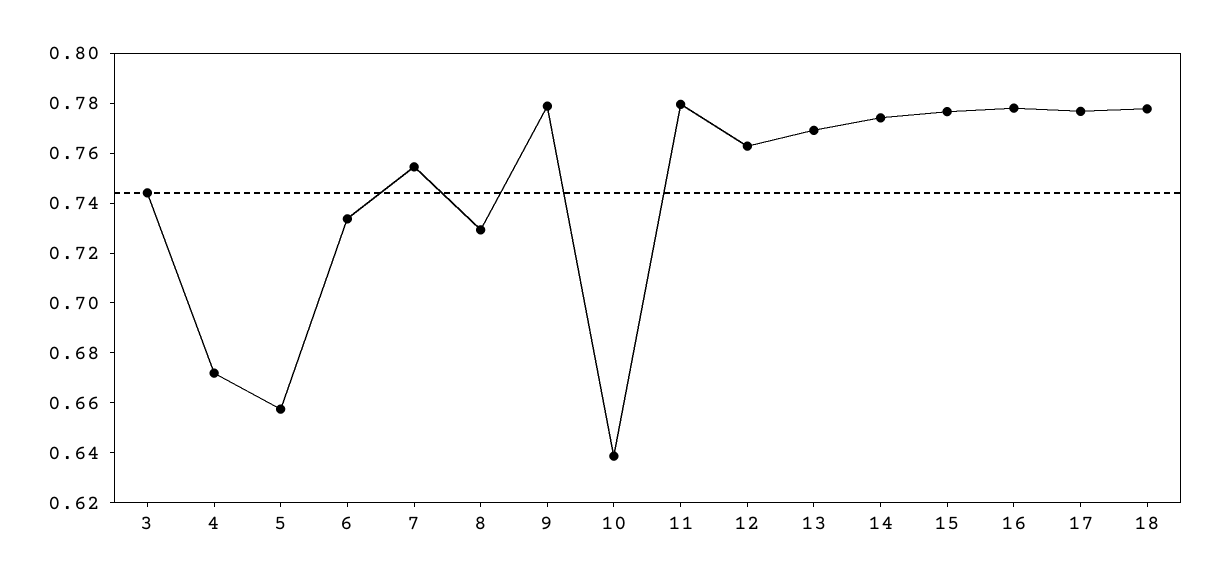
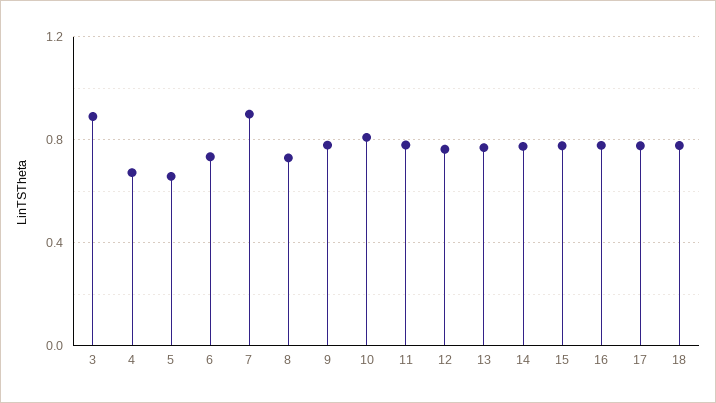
3: 0.745 -> 0.9
7: 0.755 -> 0.9
10: 0.64 -> 0.8

